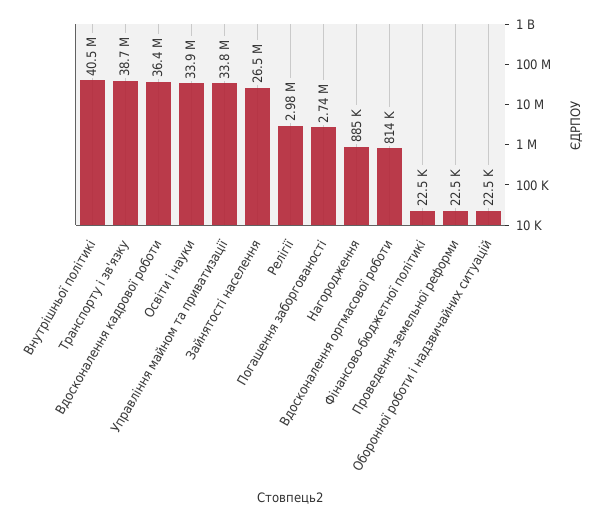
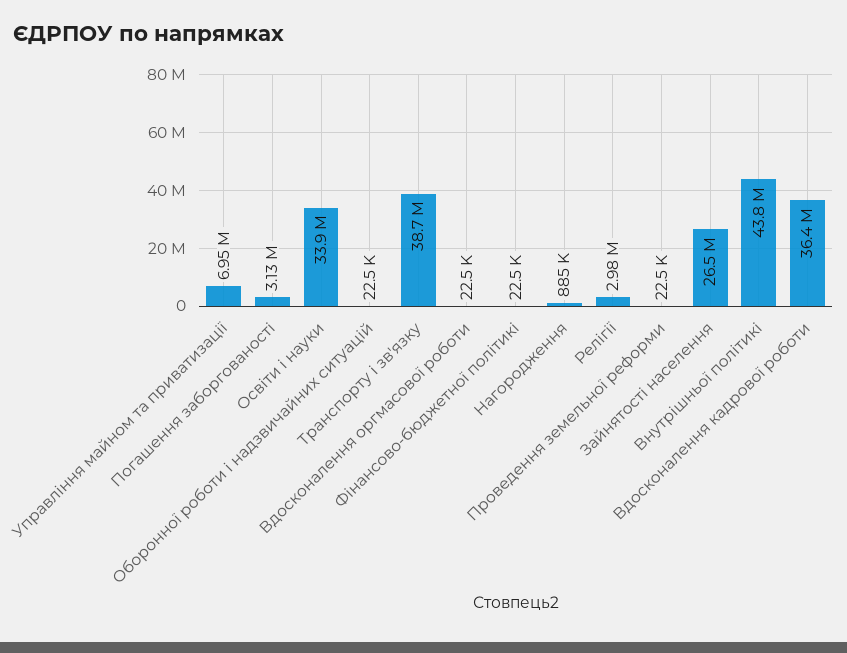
Внутрішньої політикі: 40500000 -> 43800000
Управління майном та приватизації: 33800000 -> 6950000
Погашення заборгованості: 2740000 -> 3130000
Вдосконалення оргмасової роботи: 814000 -> 22500

